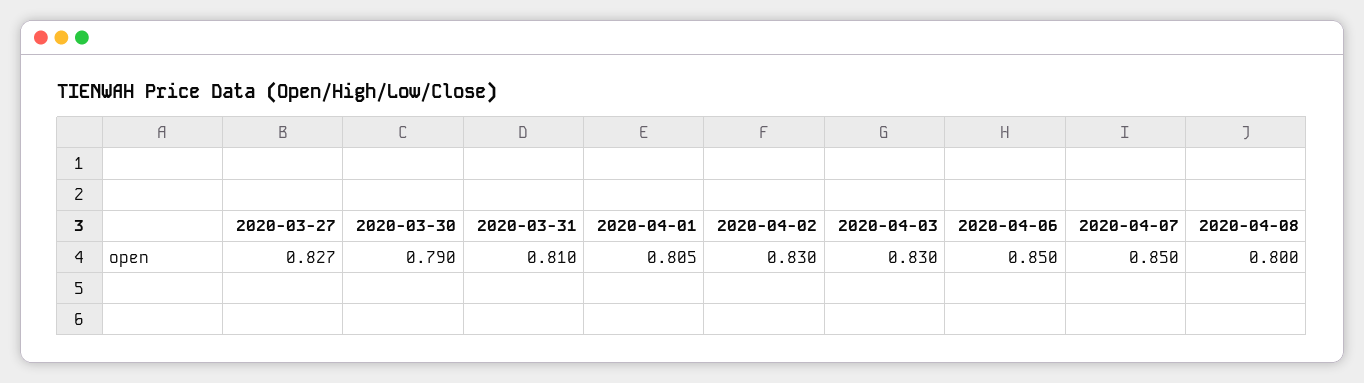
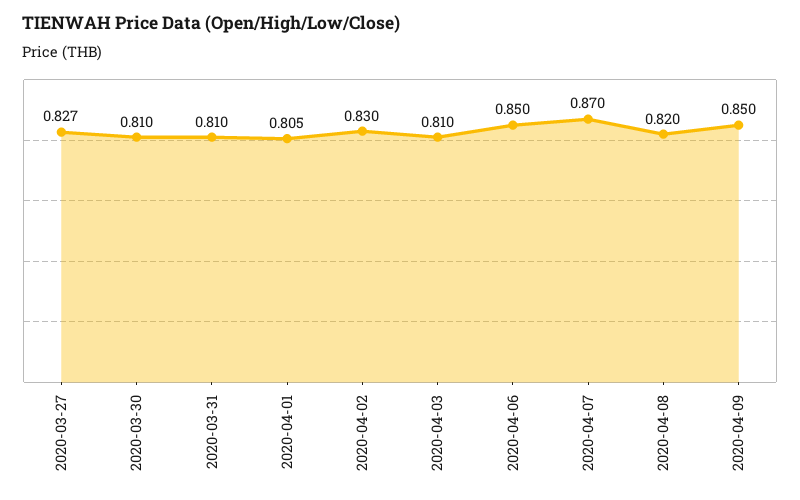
2020-03-30: 0.79 -> 0.81
2020-04-03: 0.83 -> 0.81
2020-04-07: 0.85 -> 0.87
2020-04-08: 0.8 -> 0.82
2020-04-09: none -> 0.85

